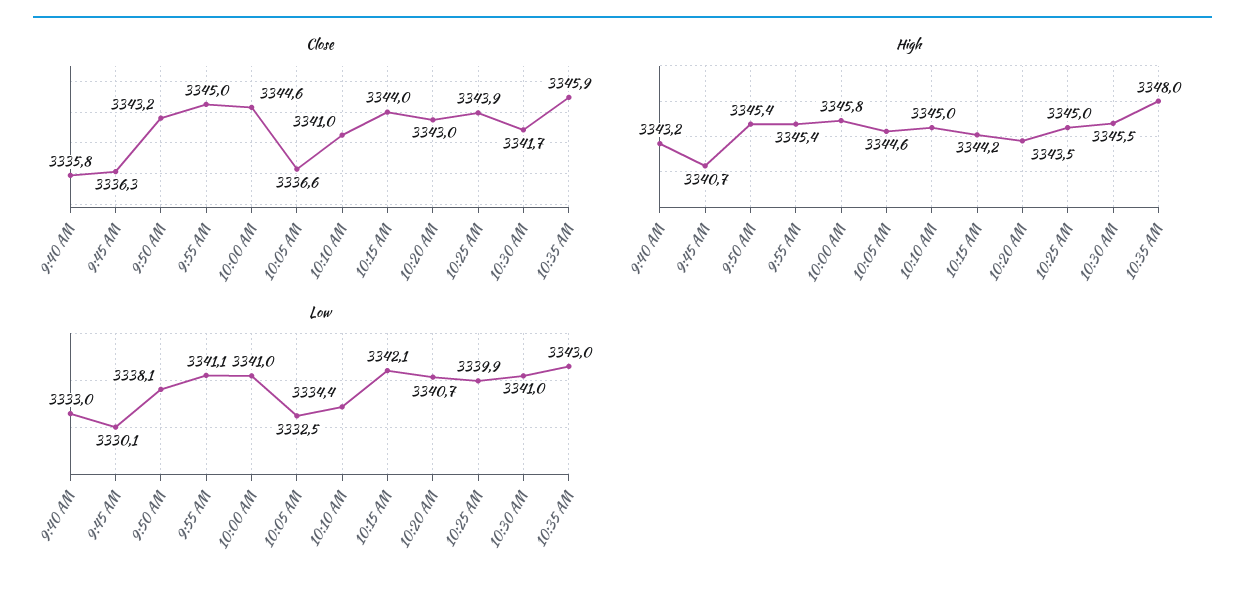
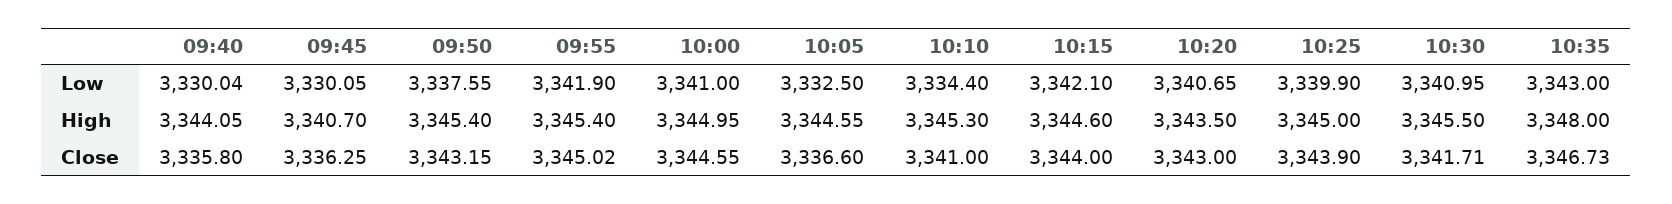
Close, 10:35 AM: 3345.9 -> 3346.73
High, 9:40 AM: 3343.2 -> 3344.05
High, 10:00 AM: 3345.8 -> 3344.95
High, 10:10 AM: 3345 -> 3345.3
High, 10:15 AM: 3344.2 -> 3344.6
Low, 9:40 AM: 3333 -> 3330.04
Low, 9:50 AM: 3338.1 -> 3337.55
Low, 9:55 AM: 3341.1 -> 3341.9

